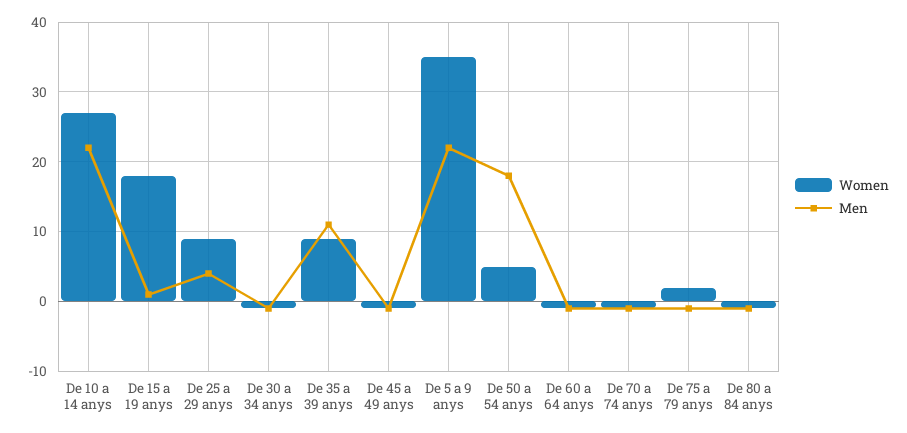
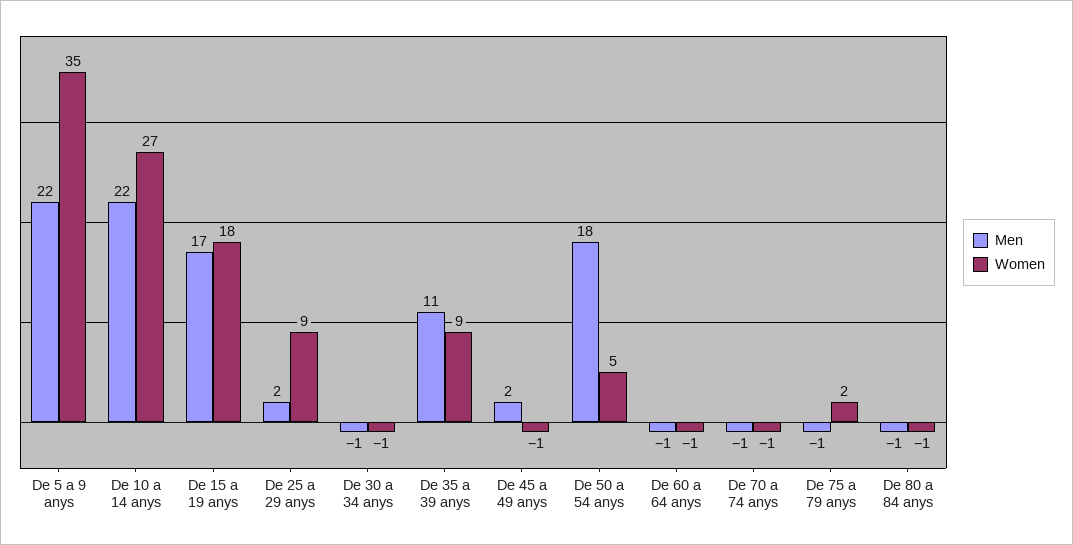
Men, De 15 a 19 anys: 1 -> 17
Men, De 25 a 29 anys: 4 -> 2
Men, De 45 a 49 anys: -1 -> 2

